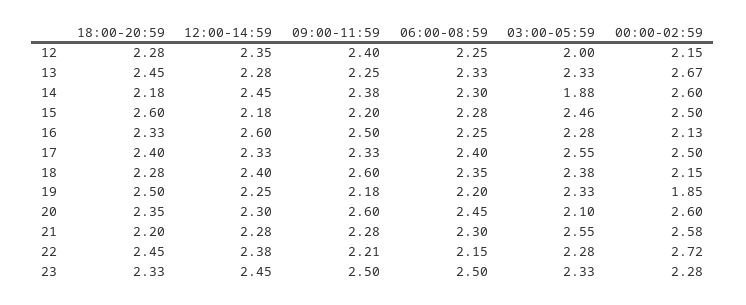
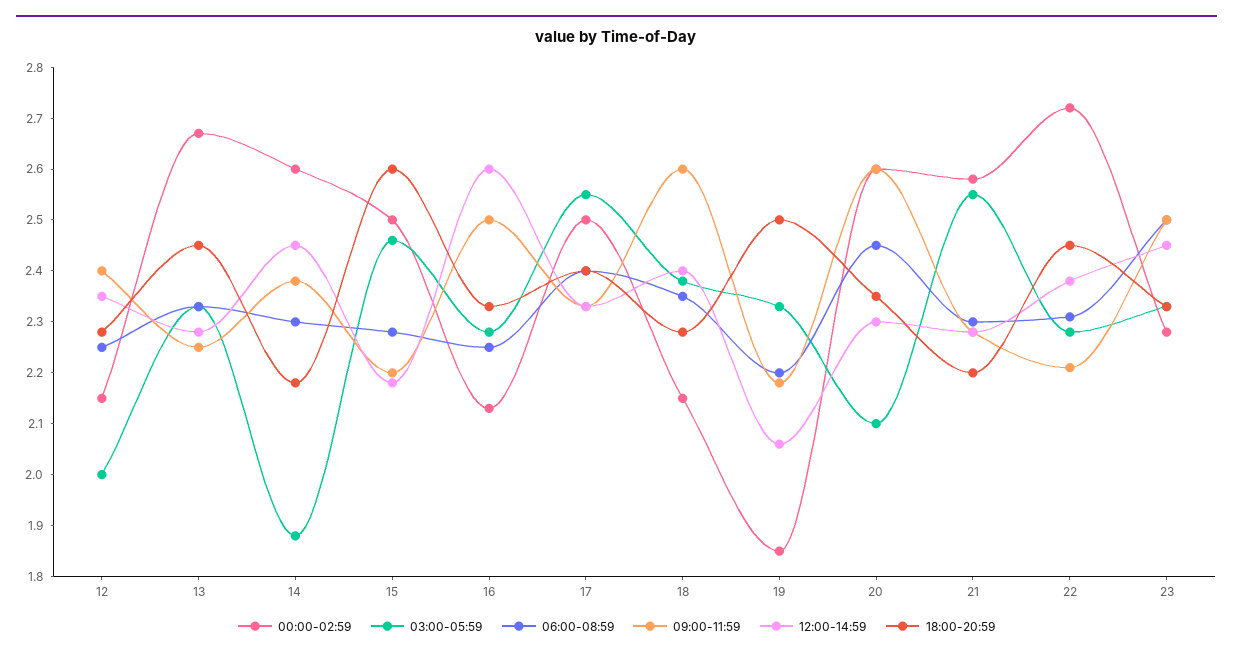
12:00-14:59, 19: 2.25 -> 2.05
06:00-08:59, 22: 2.15 -> 2.3

